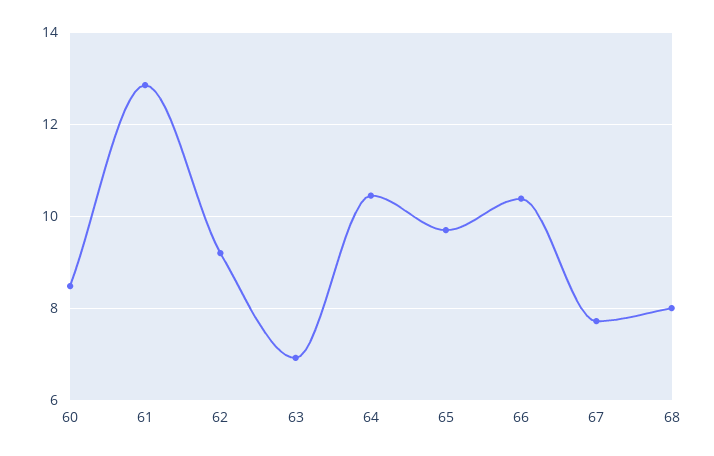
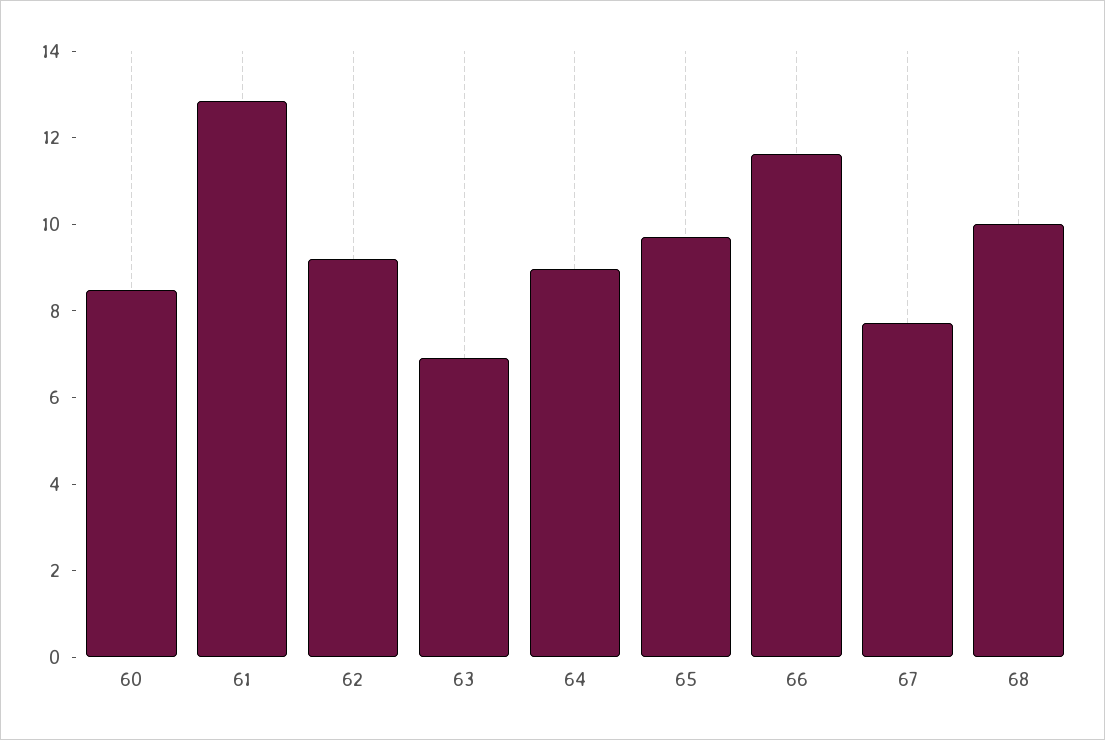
64: 10.4 -> 9
66: 10.4 -> 11.5
68: 8 -> 10

